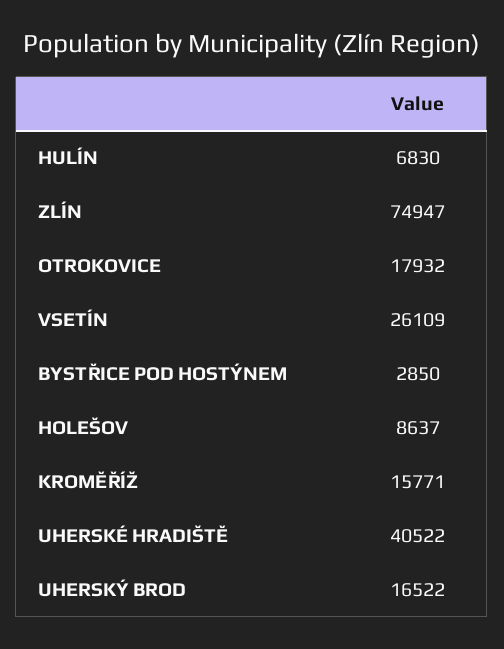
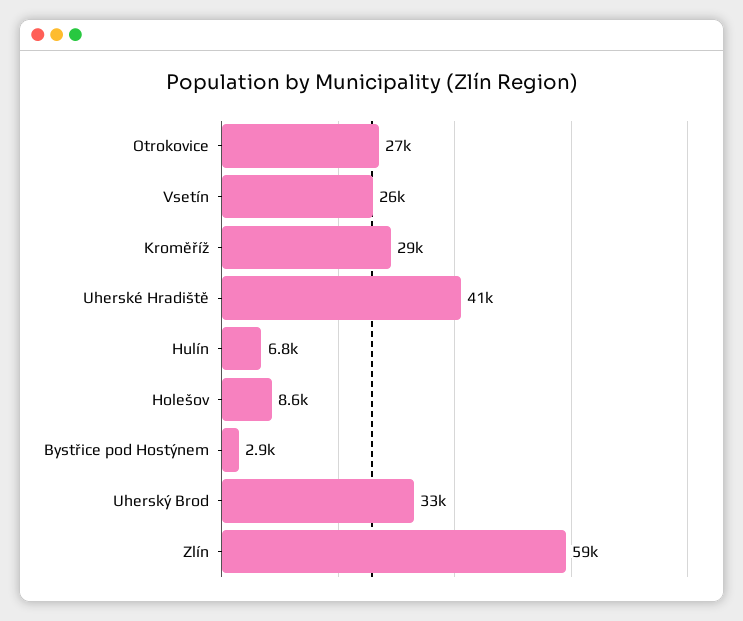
ZLÍN: 74947 -> 59000
OTROKOVICE: 17932 -> 27000
KROMĚŘÍŽ: 15771 -> 29000
UHERSKÝ BROD: 16522 -> 33000

